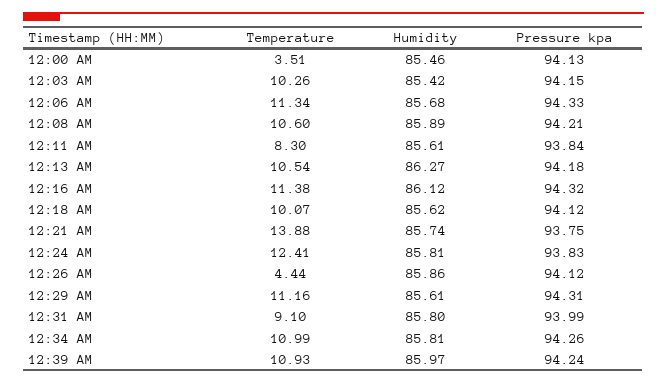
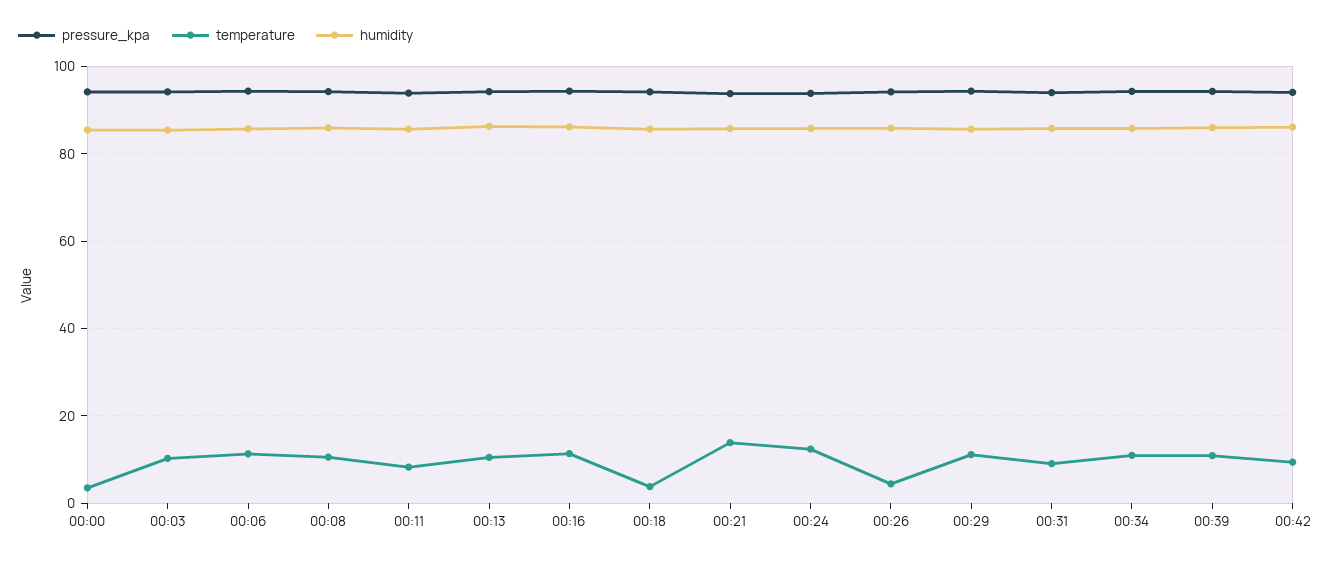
Temperature, 12:18 AM: 10.07 -> 4
Pressure kpa, 00:42: none -> 94
Temperature, 00:42: none -> 10
Humidity, 00:42: none -> 86

